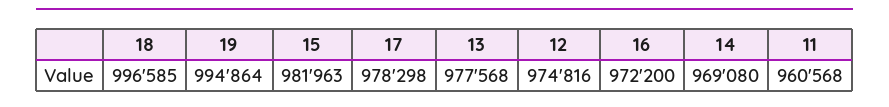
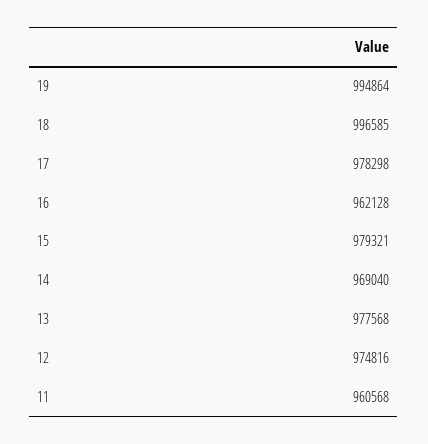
15: 981963 -> 979321
16: 972200 -> 962128
14: 969080 -> 969040

